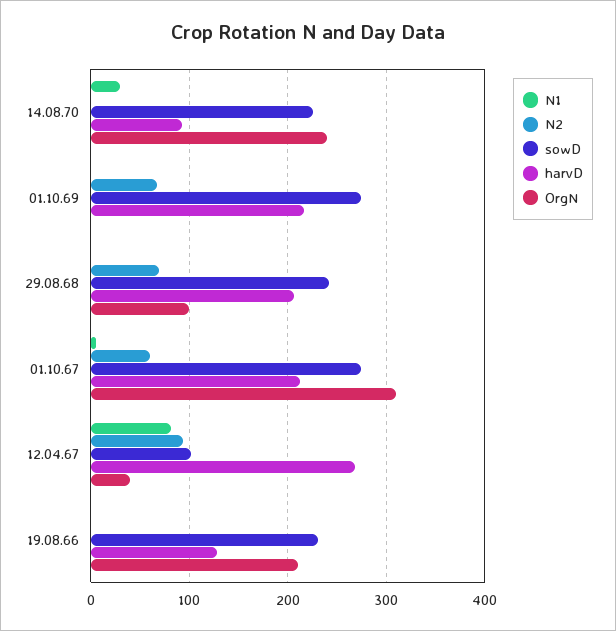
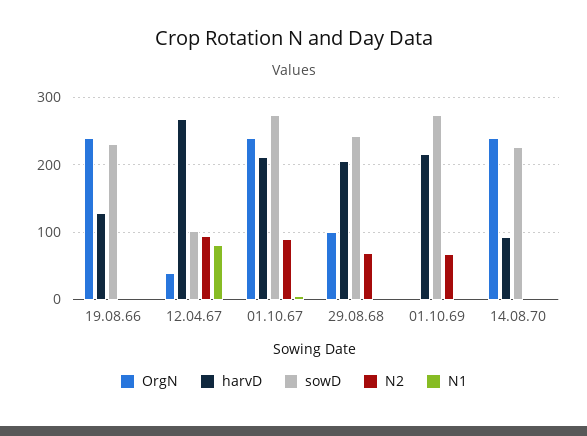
N1, 14.08.70: 30 -> 0
N2, 01.10.67: 60 -> 90
OrgN, 01.10.67: 310 -> 240
OrgN, 19.08.66: 210 -> 240

